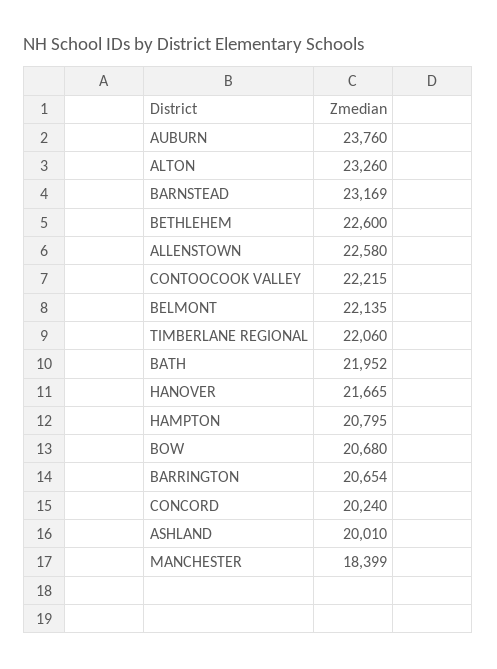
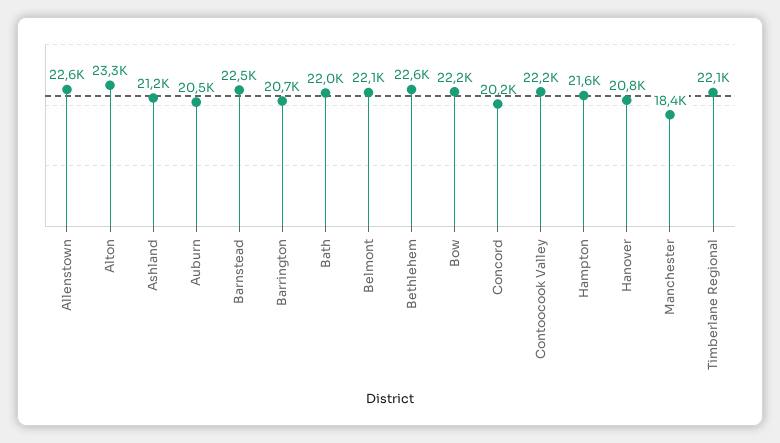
AUBURN: 23760 -> 20500
BARNSTEAD: 23169 -> 22500
HANOVER: 21665 -> 20800
HAMPTON: 20795 -> 21600
BOW: 20680 -> 22200
ASHLAND: 20010 -> 21200

